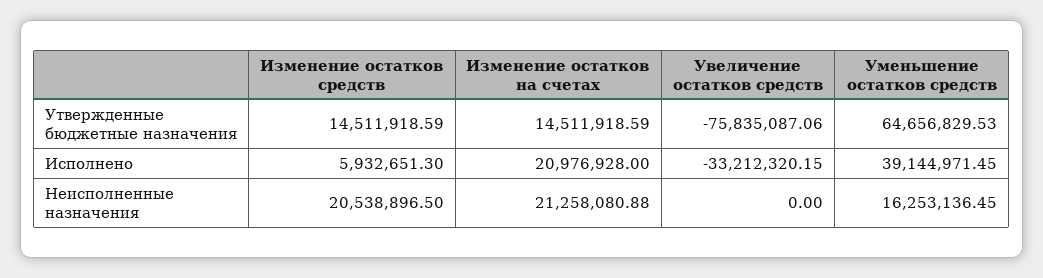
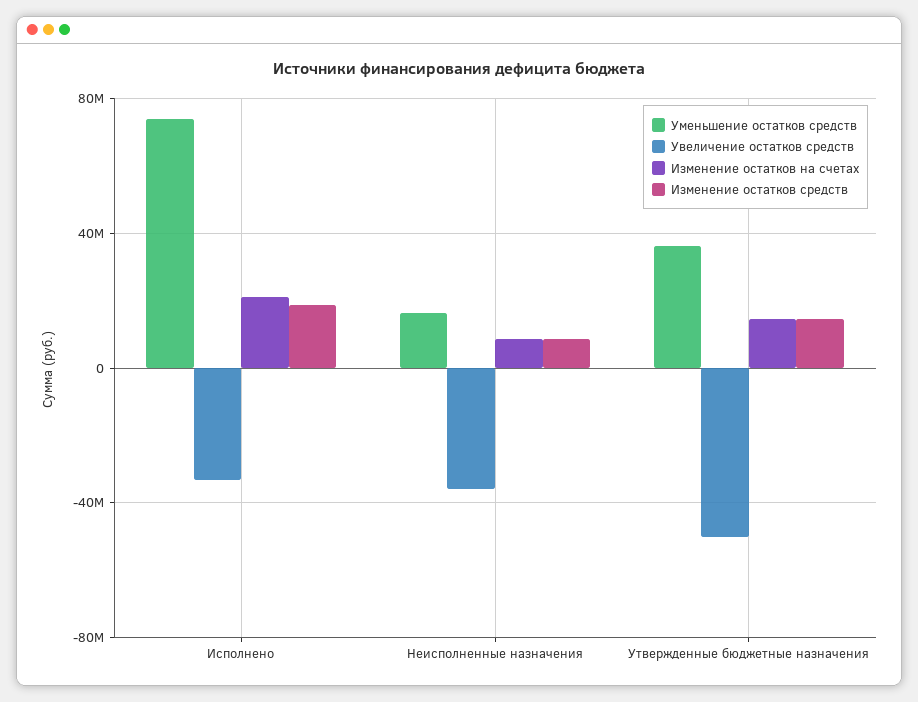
Увеличение остатков средств, Утвержденные бюджетные назначения: -75835087.06 -> -50000000
Уменьшение остатков средств, Утвержденные бюджетные назначения: 64656829.53 -> 35000000
Изменение остатков средств, Исполнено: 5932651.3 -> 20000000
Уменьшение остатков средств, Исполнено: 39144971.45 -> 75000000
Изменение остатков средств, Неисполненные назначения: 20538896.5 -> 10000000
Изменение остатков на счетах, Неисполненные назначения: 21258080.88 -> 10000000
Увеличение остатков средств, Неисполненные назначения: 0 -> -35000000

